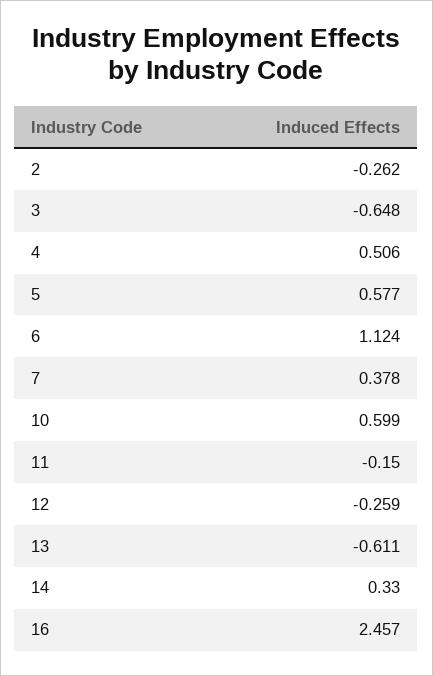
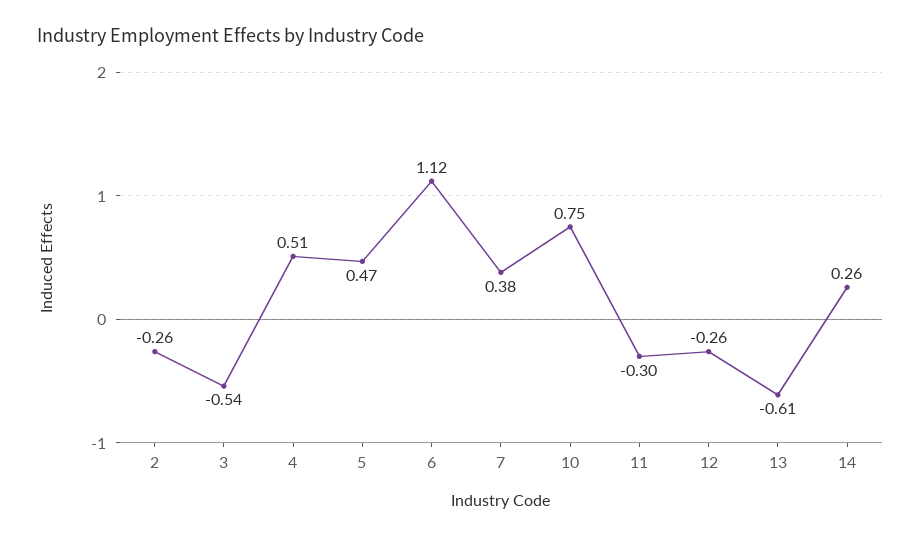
3: -0.648 -> -0.54
5: 0.577 -> 0.47
10: 0.599 -> 0.75
11: -0.15 -> -0.3
14: 0.33 -> 0.26
16: 2.457 -> none

